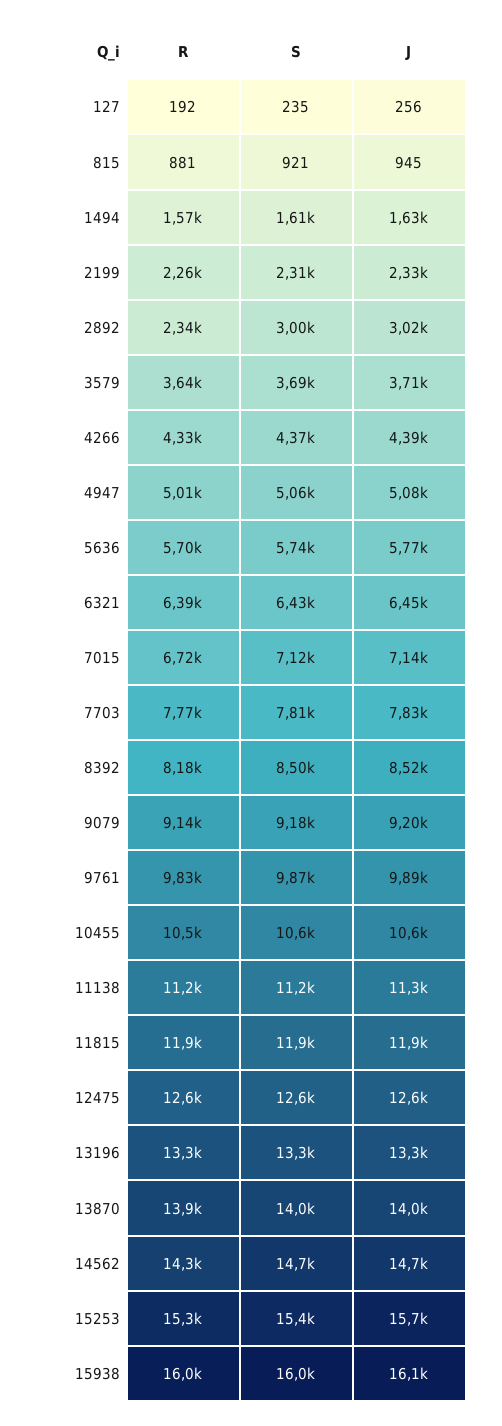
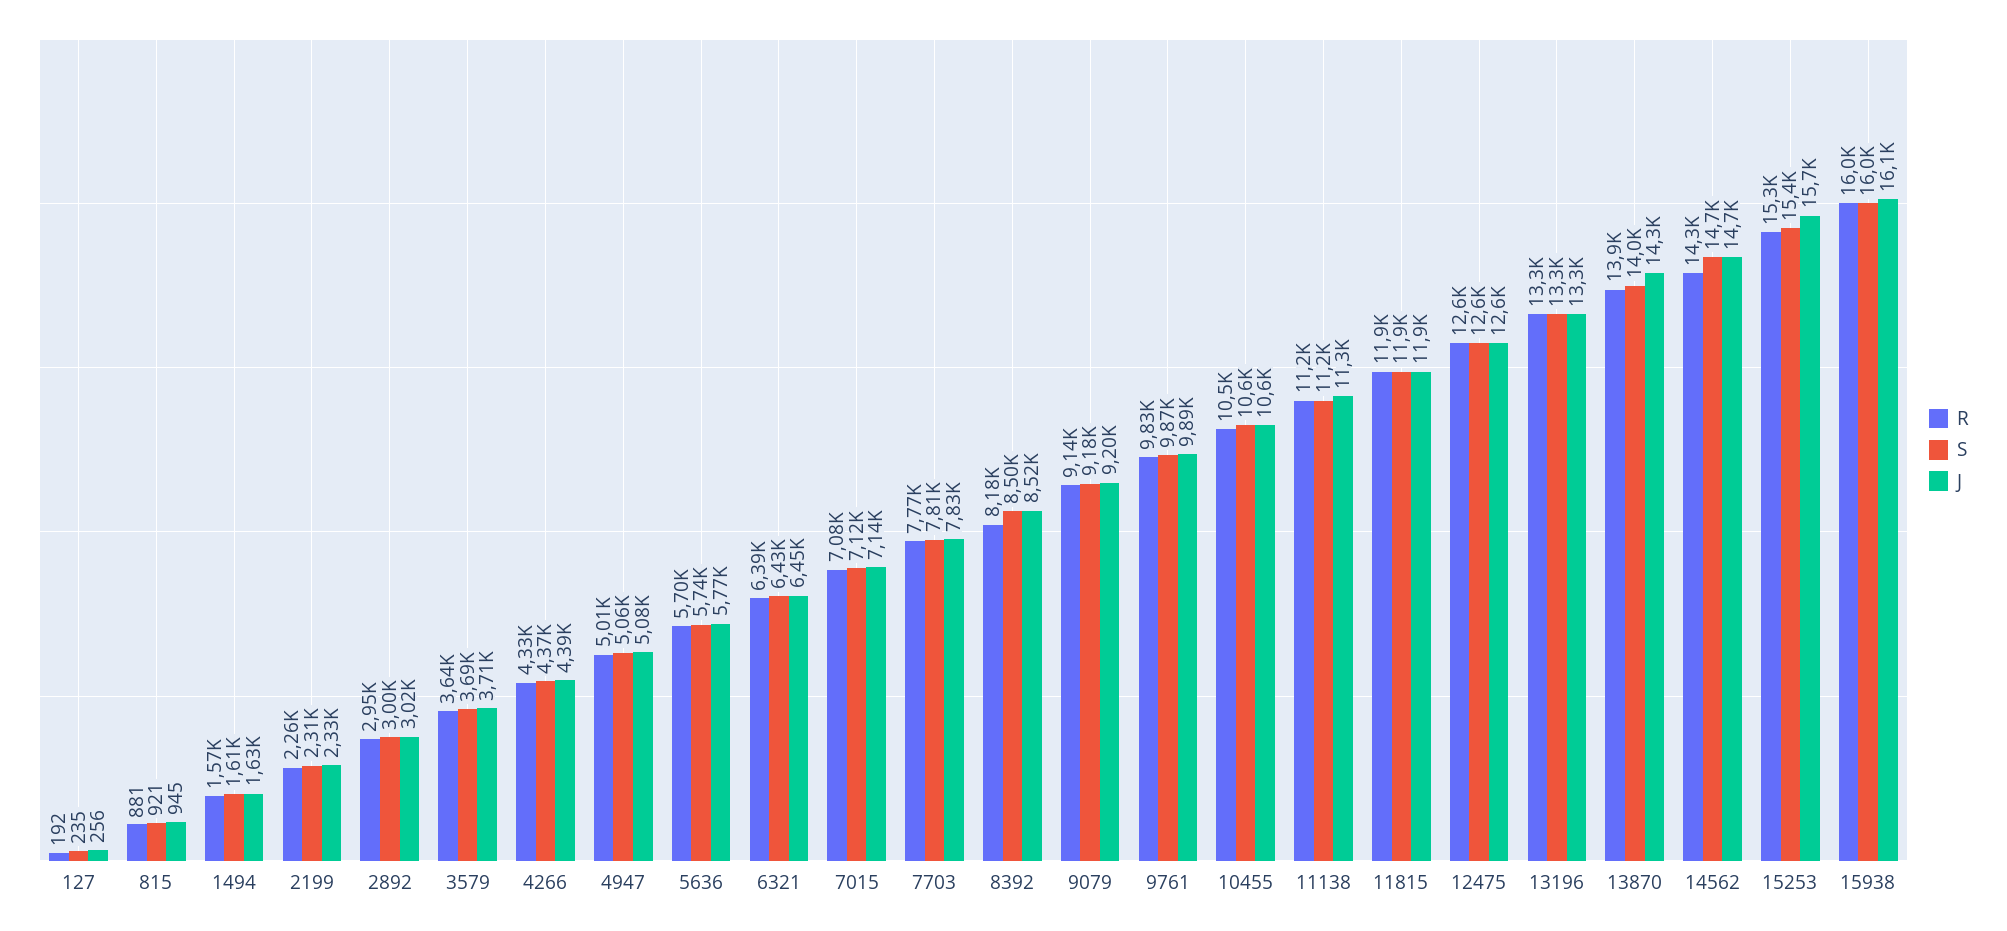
R, 2892: 2340 -> 2950
R, 7015: 6720 -> 7080
J, 13870: 14000 -> 14300

